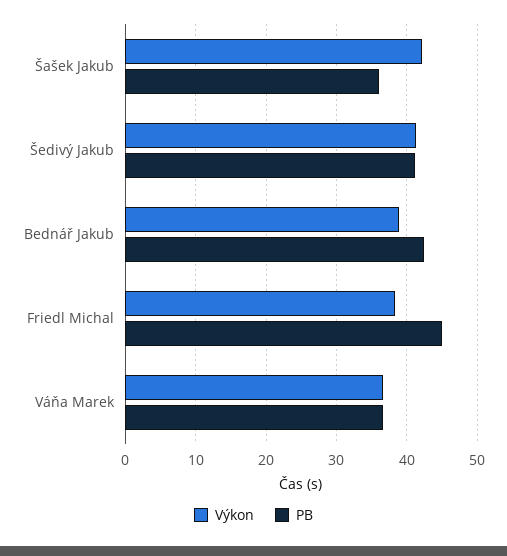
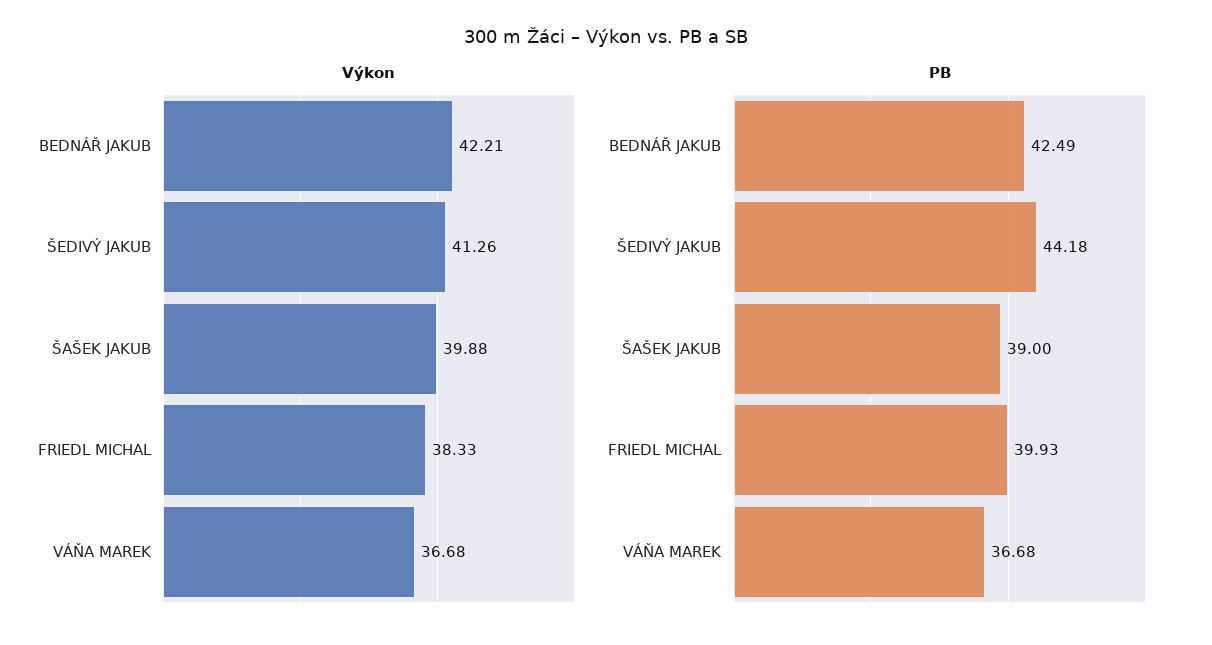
Výkon, Šašek Jakub: 42 -> 39.88
PB, Šašek Jakub: 36 -> 39
PB, Šedivý Jakub: 41 -> 44.18
Výkon, Bednář Jakub: 39 -> 42.21
PB, Friedl Michal: 45 -> 39.93

